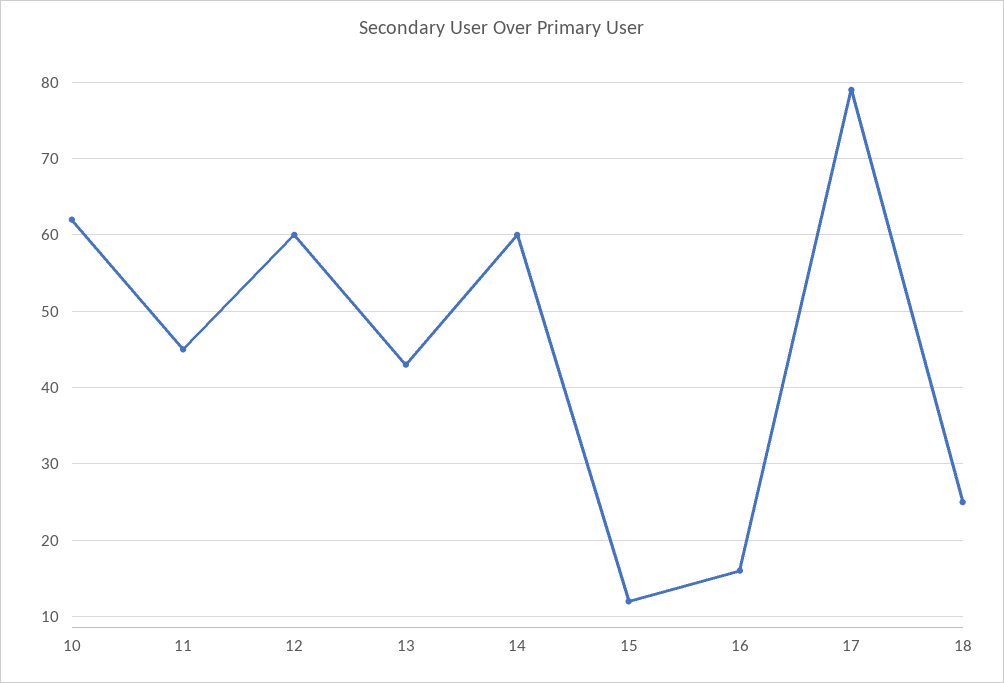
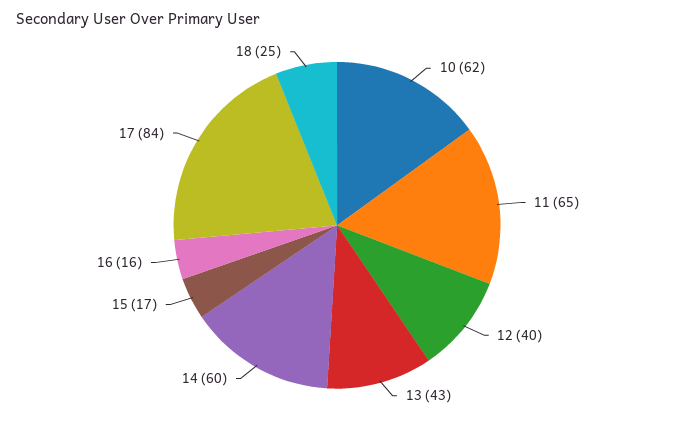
11: 45 -> 65
12: 60 -> 40
15: 12 -> 17
17: 79 -> 84

